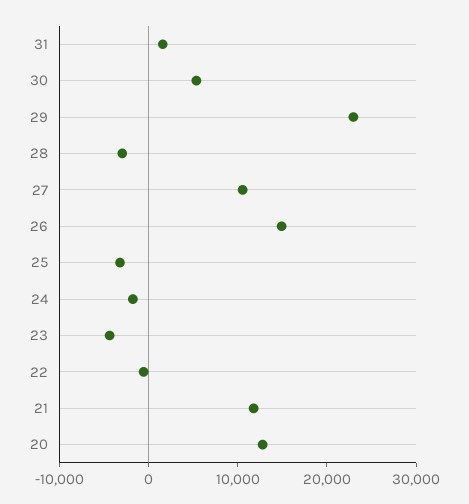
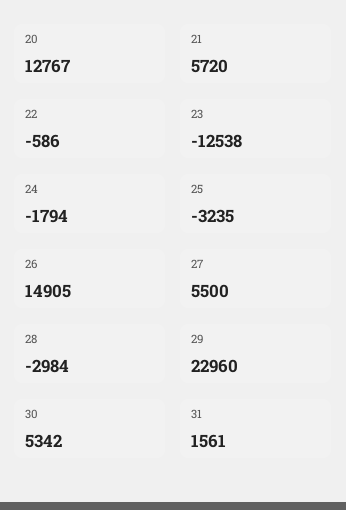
27: 10000 -> 5500
23: -4000 -> -12538
21: 12000 -> 5720

